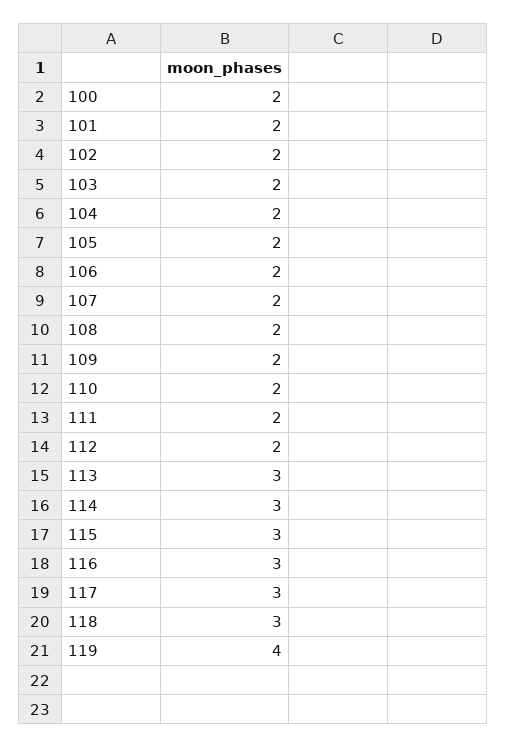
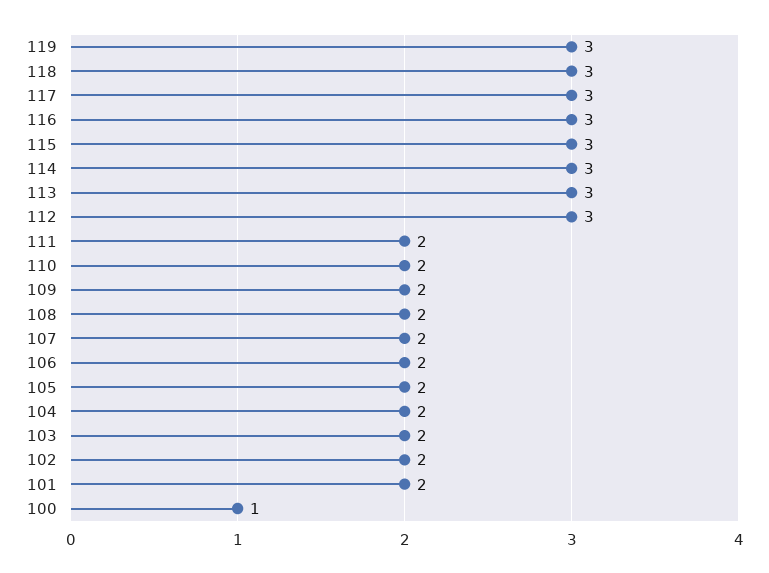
100: 2 -> 1
112: 2 -> 3
119: 4 -> 3

